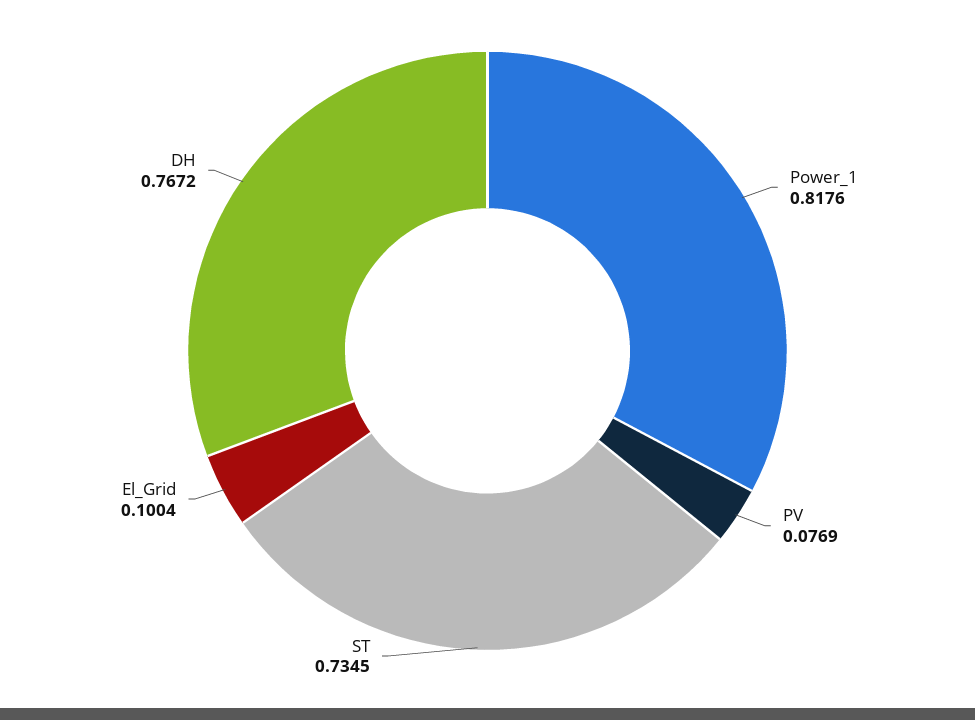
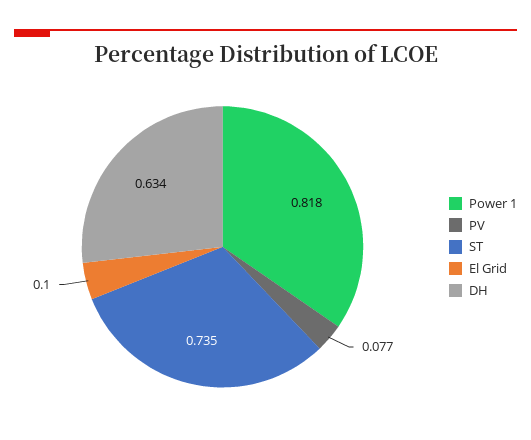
DH: 0.7672 -> 0.634

